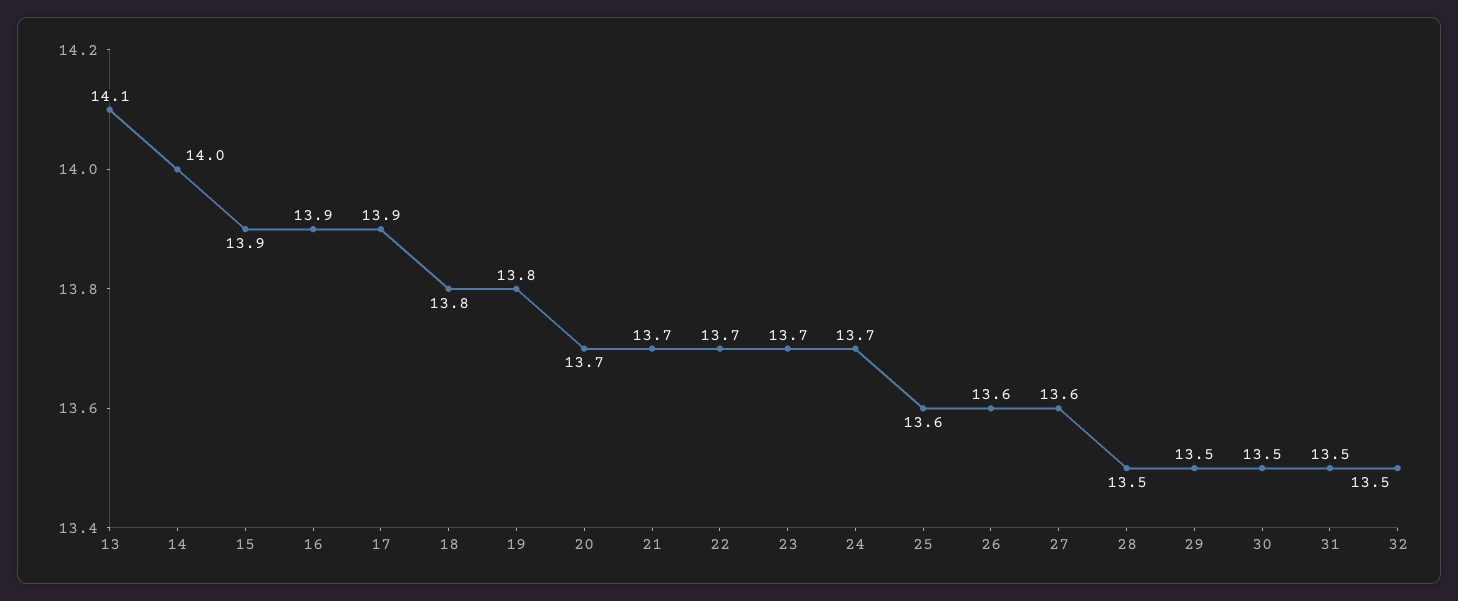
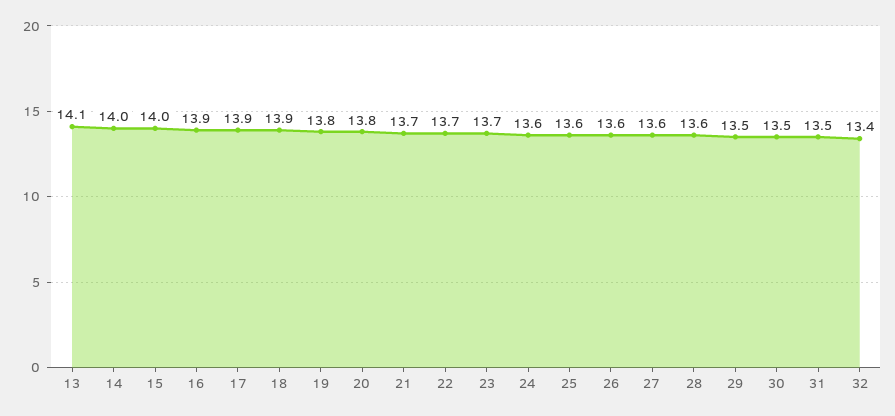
15: 13.9 -> 14
18: 13.8 -> 13.9
20: 13.7 -> 13.8
24: 13.7 -> 13.6
28: 13.5 -> 13.6
32: 13.5 -> 13.4

